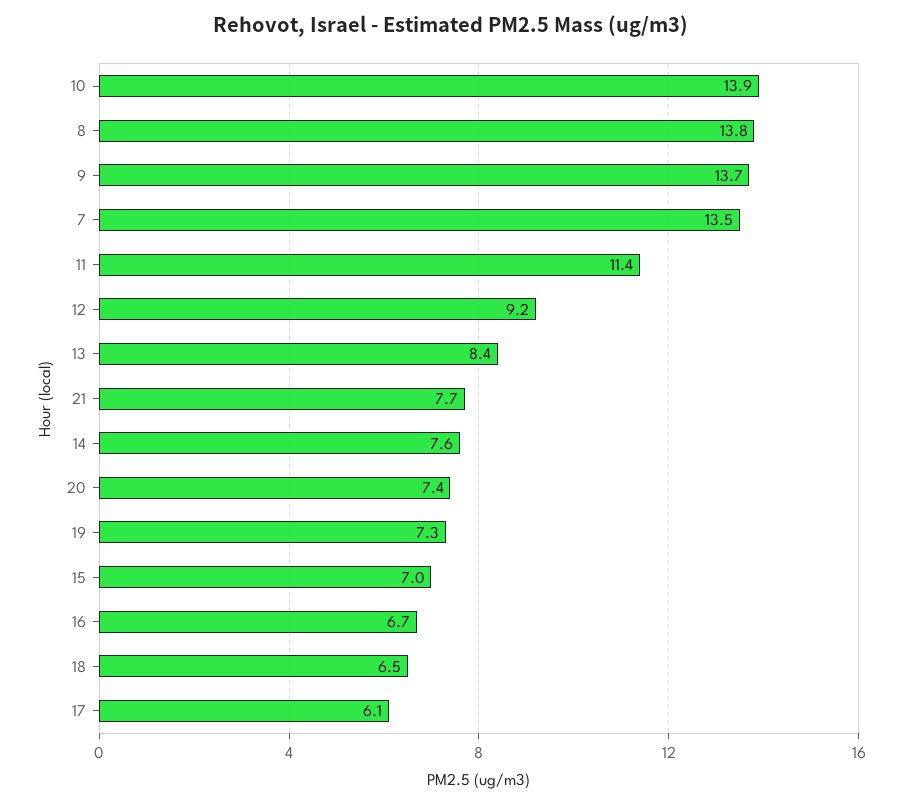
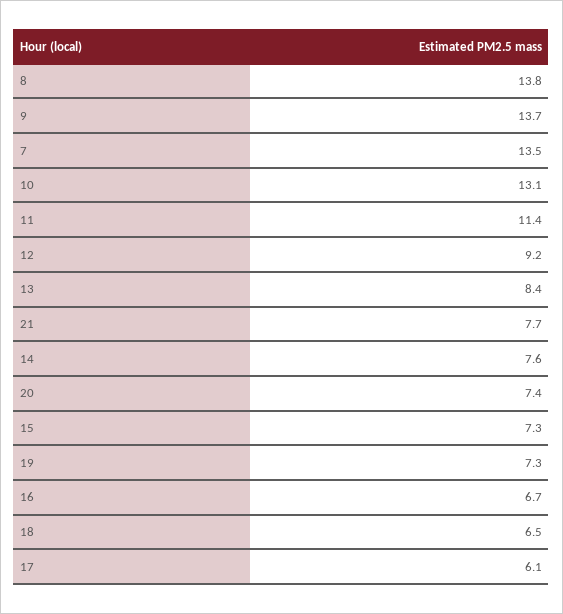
10: 13.9 -> 13.1
15: 7 -> 7.3

